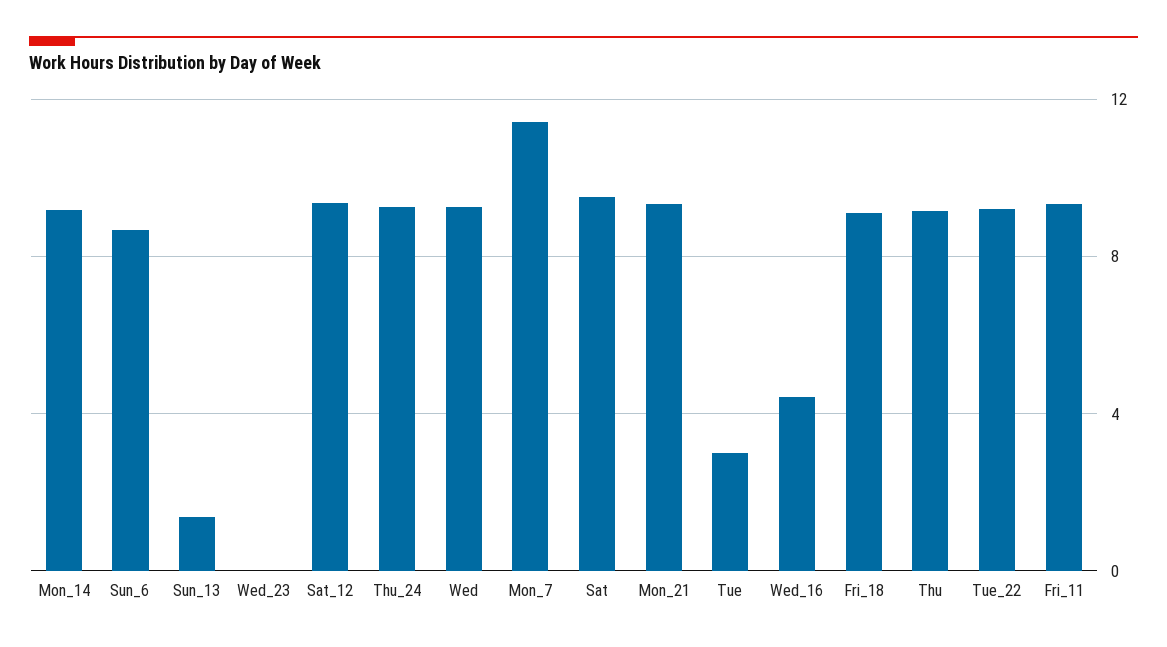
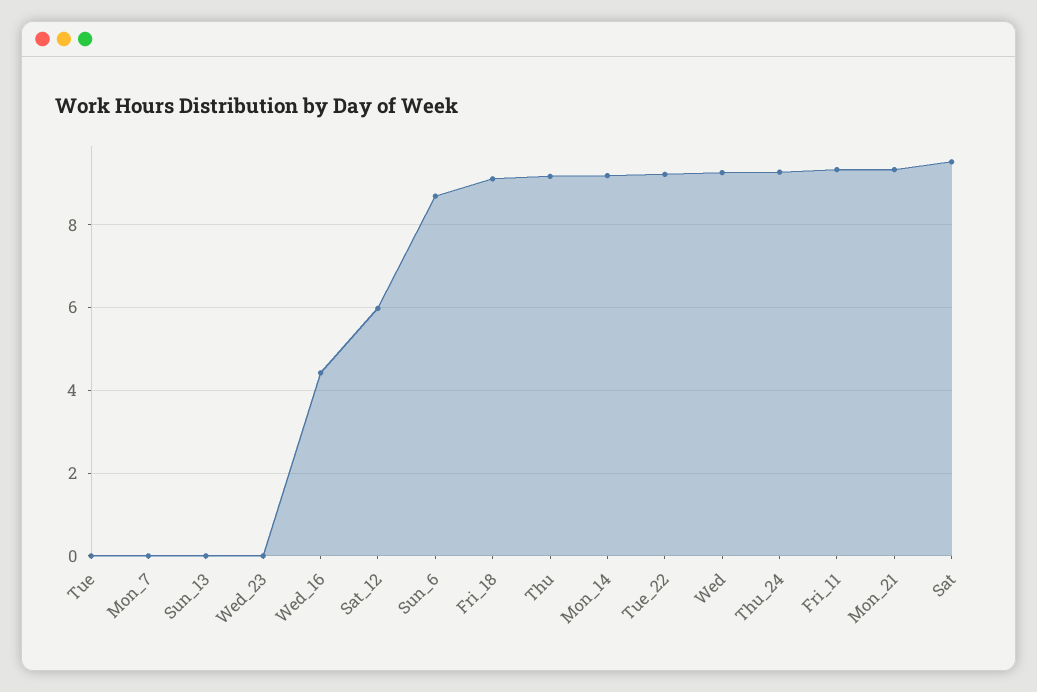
Sun_13: 1.5 -> 0
Sat_12: 9.5 -> 6
Mon_7: 11.5 -> 0
Tue: 3 -> 0

